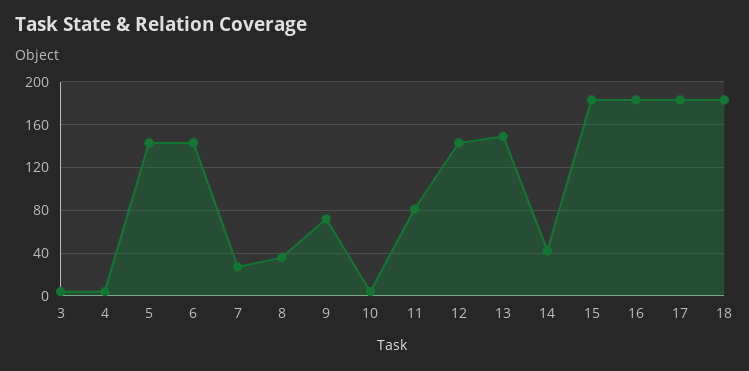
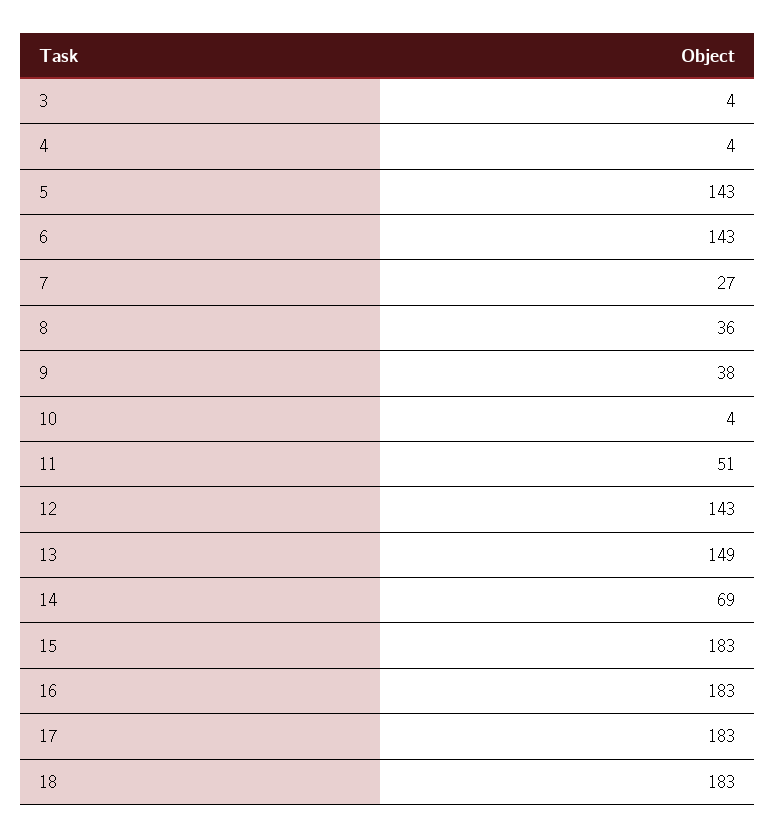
9: 70 -> 38
11: 80 -> 51
14: 40 -> 69

